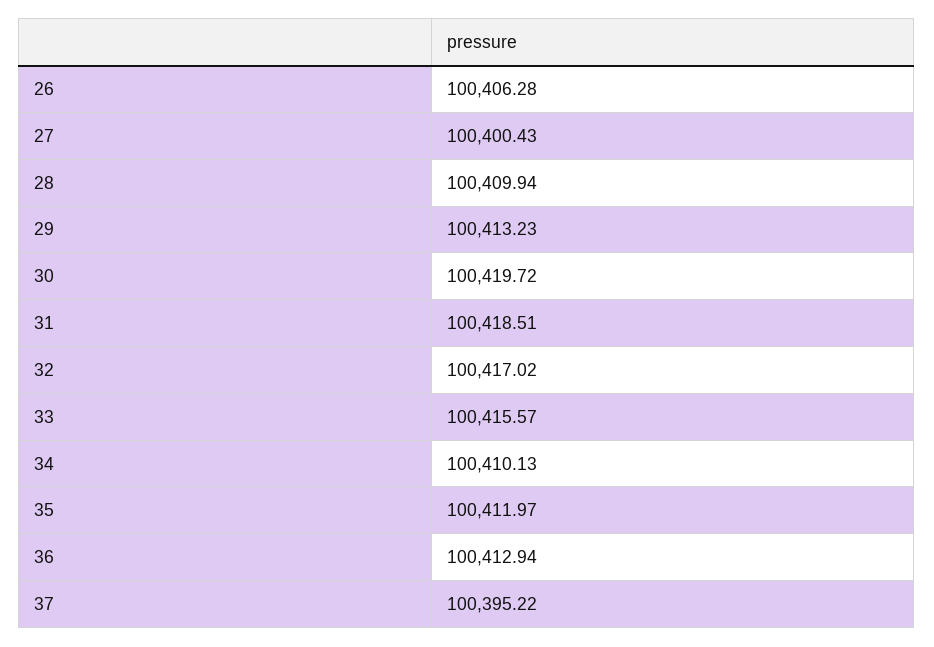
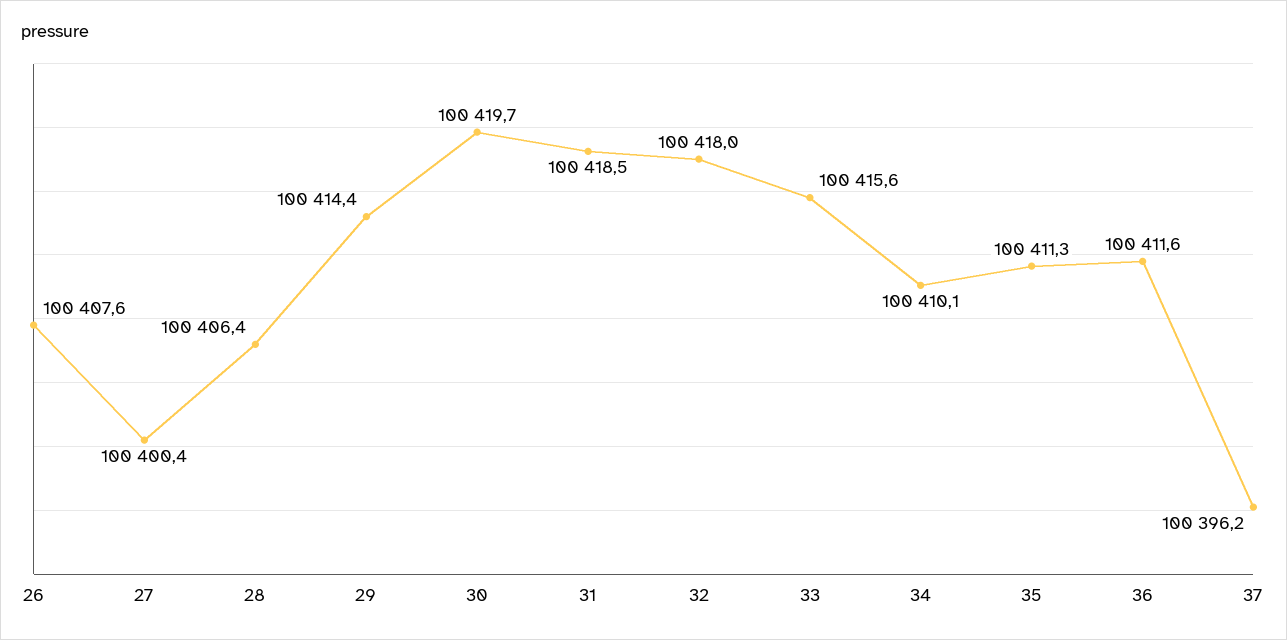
26: 100406.28 -> 100407.6
28: 100409.94 -> 100406.4
29: 100413.23 -> 100414.4
32: 100417.02 -> 100418
35: 100411.97 -> 100411.3
36: 100412.94 -> 100411.6
37: 100395.22 -> 100396.2

